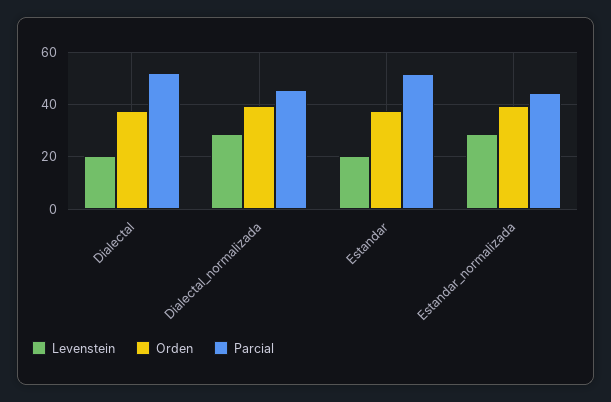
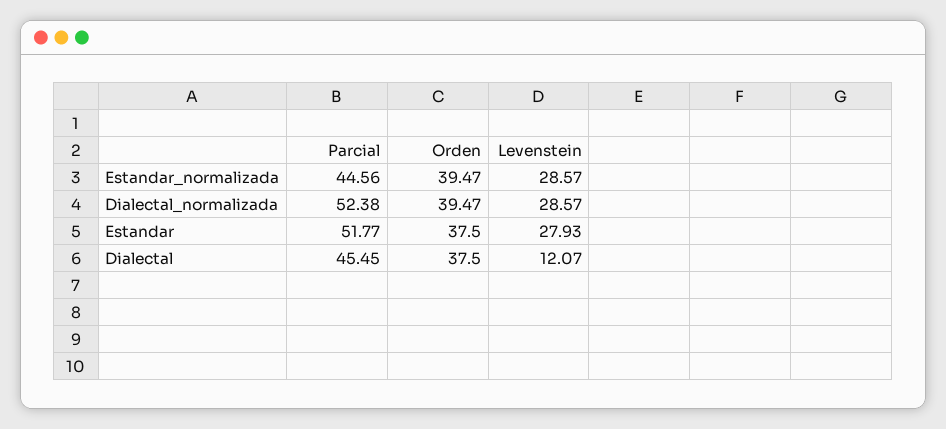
Levenstein, Dialectal: 20 -> 12.07
Parcial, Dialectal: 52.5 -> 45.45
Parcial, Dialectal_normalizada: 45 -> 52.38
Levenstein, Estandar: 20 -> 27.93

